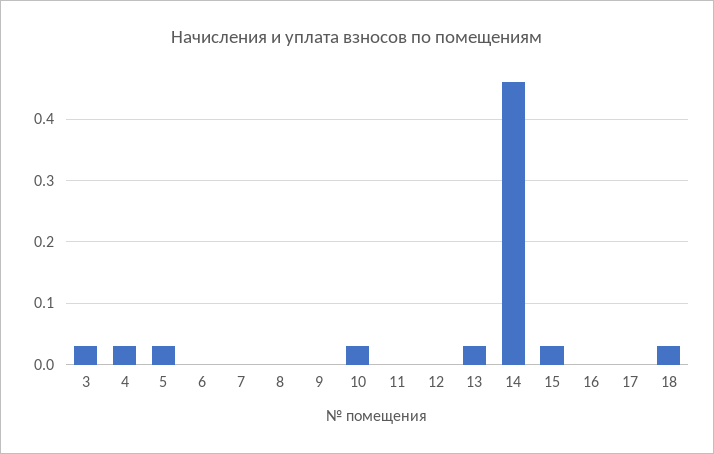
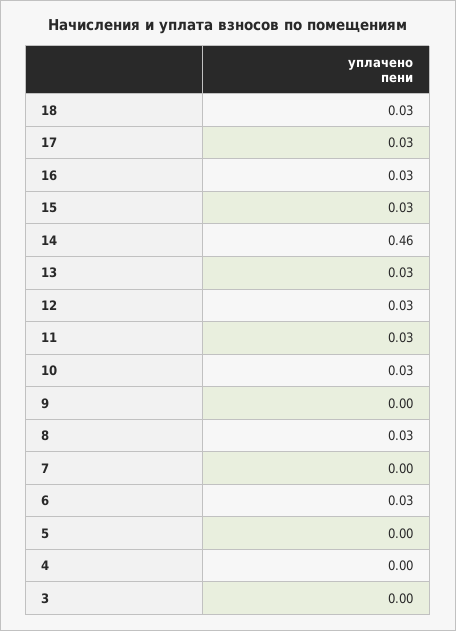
3: 0.03 -> 0
4: 0.03 -> 0
5: 0.03 -> 0
6: 0 -> 0.03
8: 0 -> 0.03
11: 0 -> 0.03
12: 0 -> 0.03
16: 0 -> 0.03
17: 0 -> 0.03

